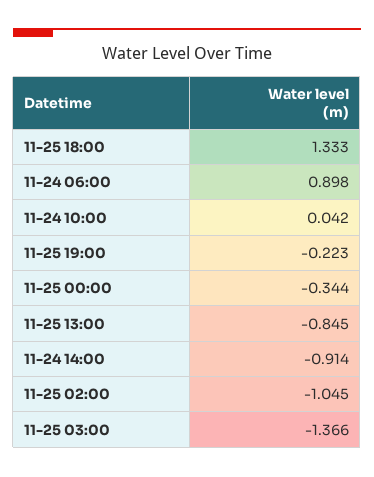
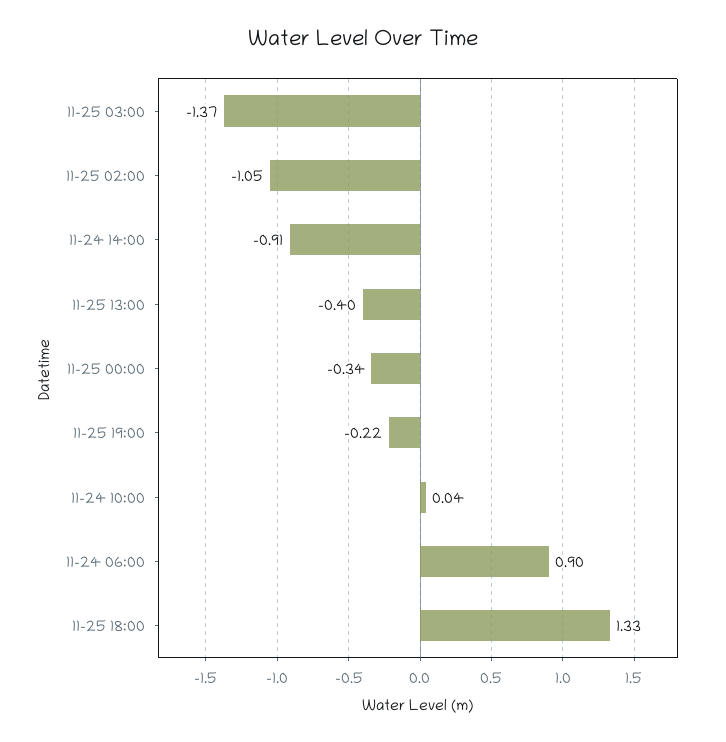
11-25 13:00: -0.845 -> -0.4

